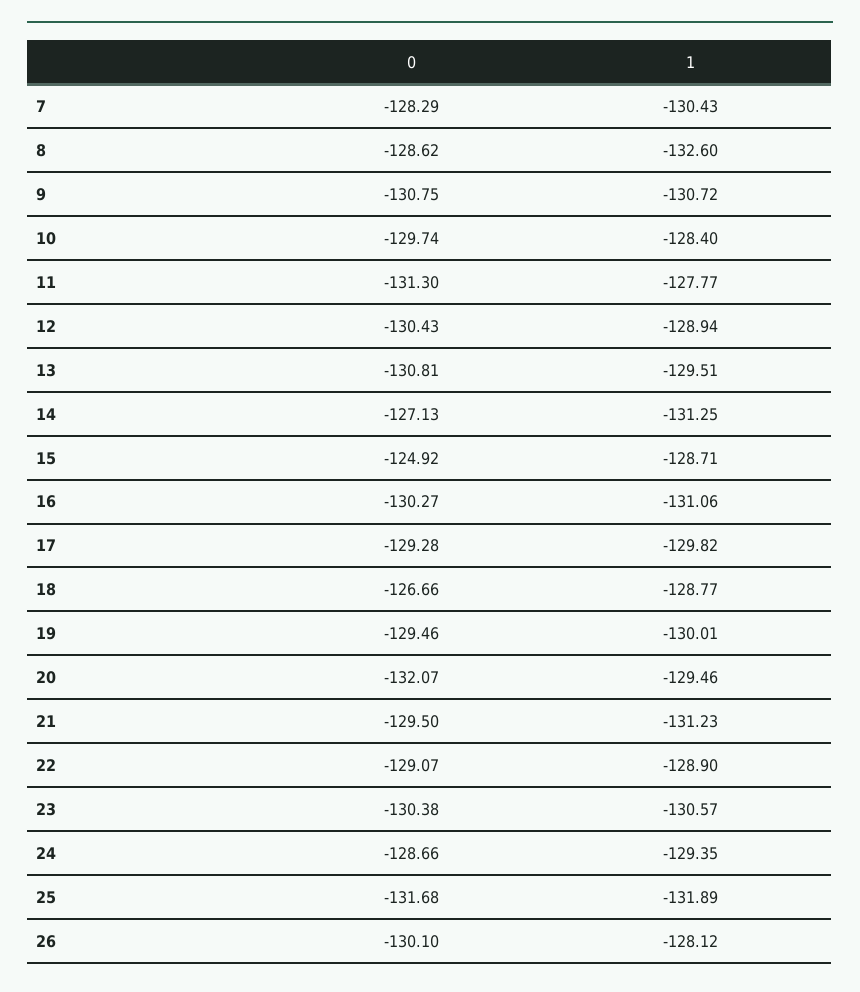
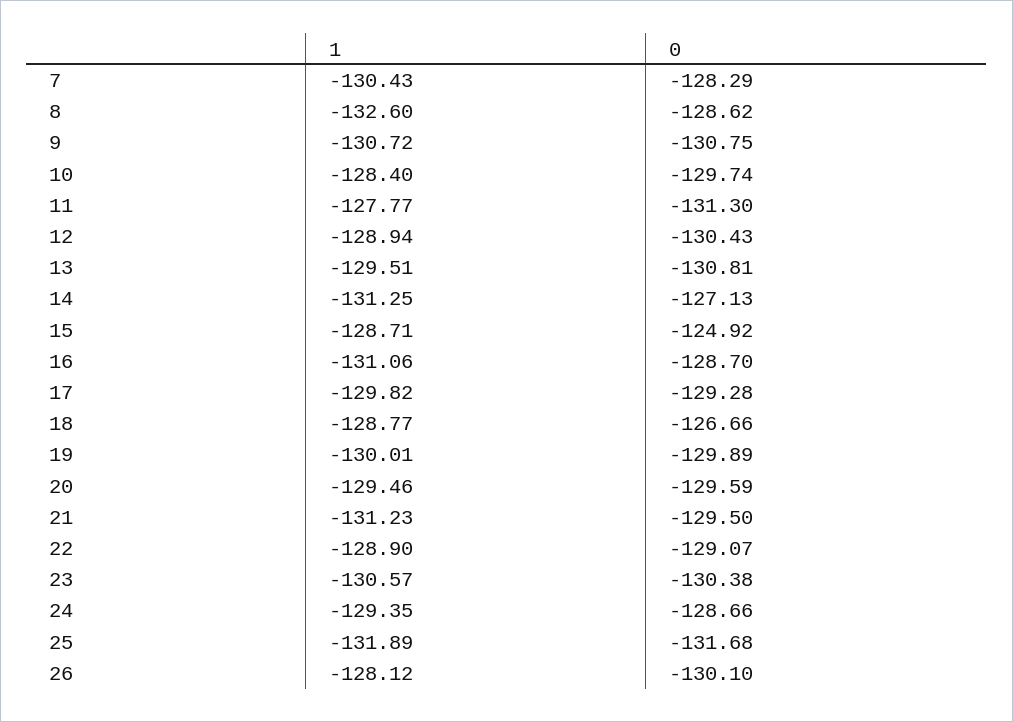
0, 16: -130.27 -> -128.7
0, 19: -129.46 -> -129.89
0, 20: -132.07 -> -129.59

